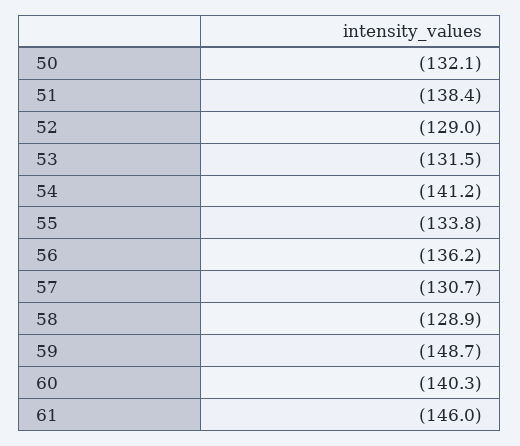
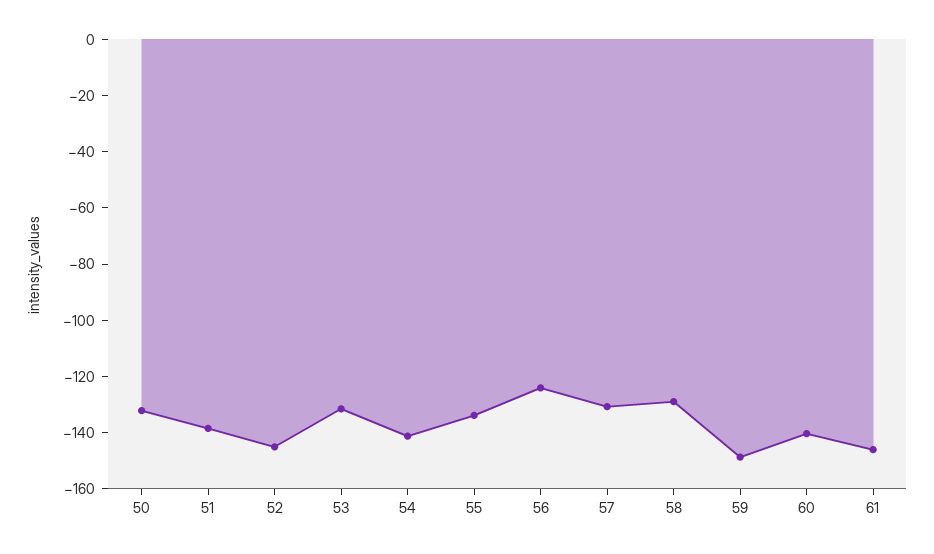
52: -129 -> -145
56: -136.2 -> -125

